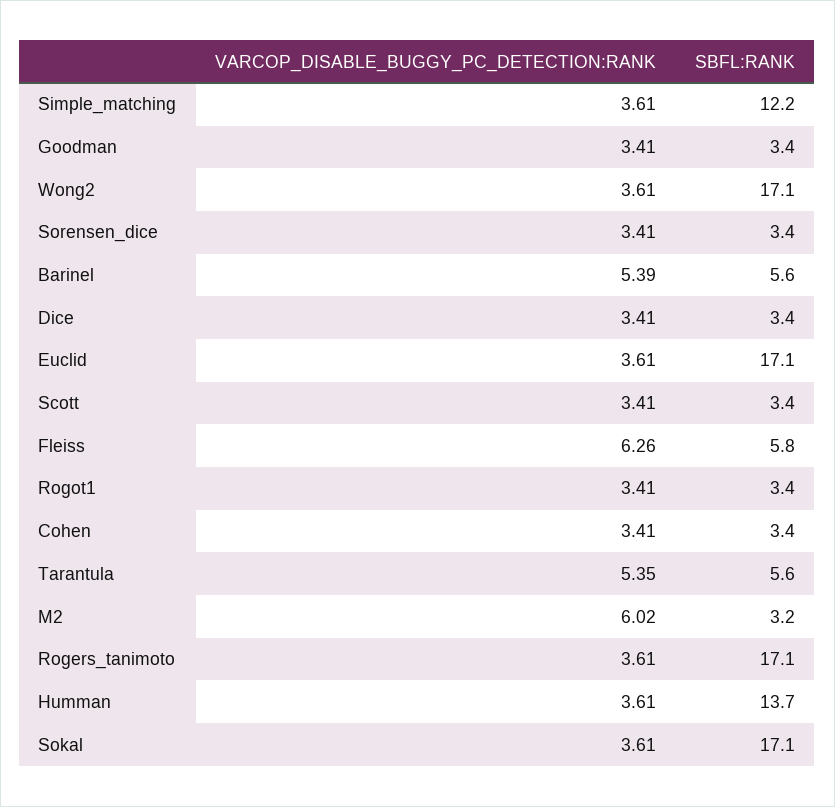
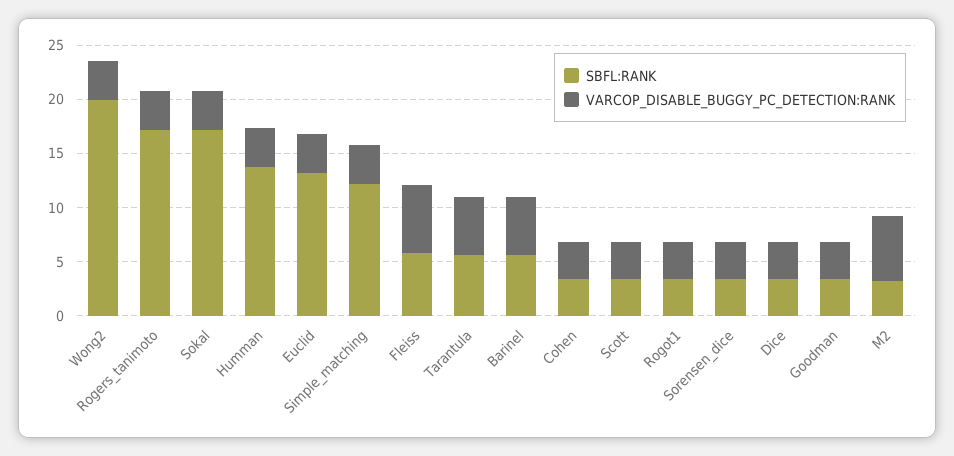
SBFL:RANK, Wong2: 17.1 -> 20
SBFL:RANK, Euclid: 17.1 -> 13

